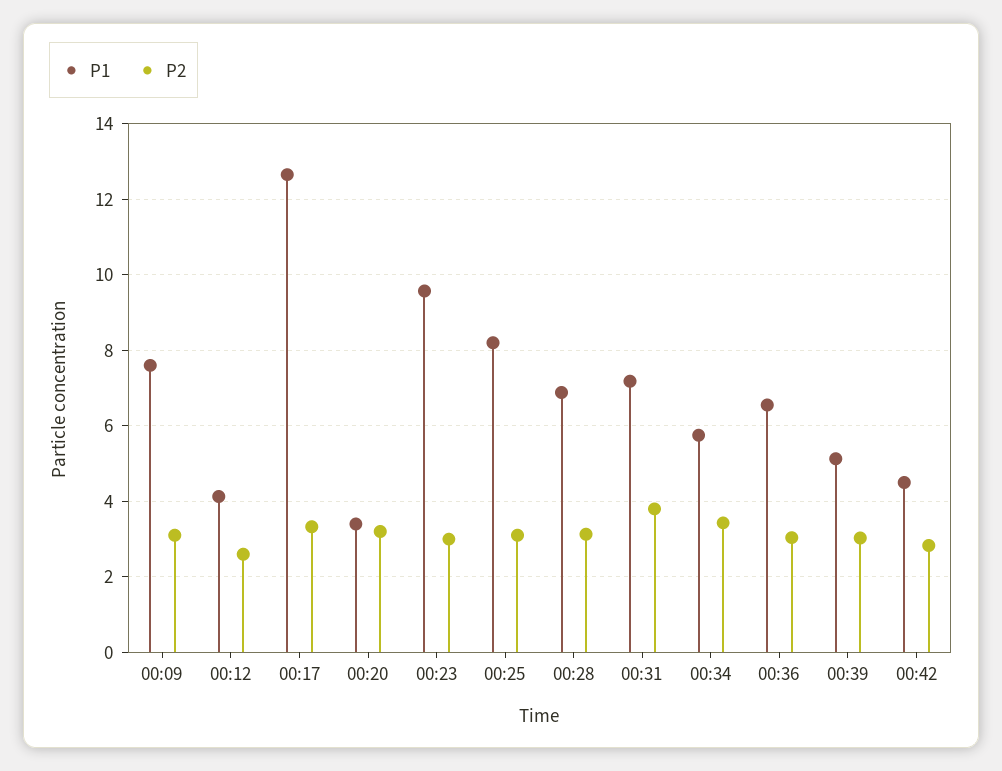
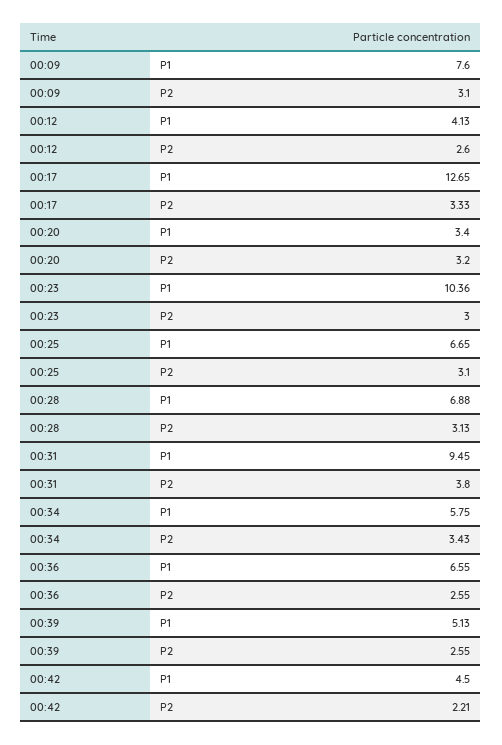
P1, 00:23: 9.6 -> 10.36
P1, 00:25: 8.2 -> 6.65
P1, 00:31: 7.2 -> 9.45
P2, 00:36: 3 -> 2.55
P2, 00:39: 3 -> 2.55
P2, 00:42: 2.8 -> 2.21

